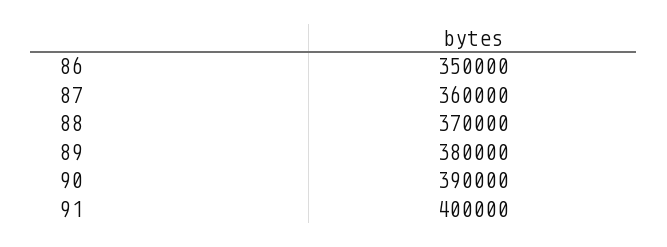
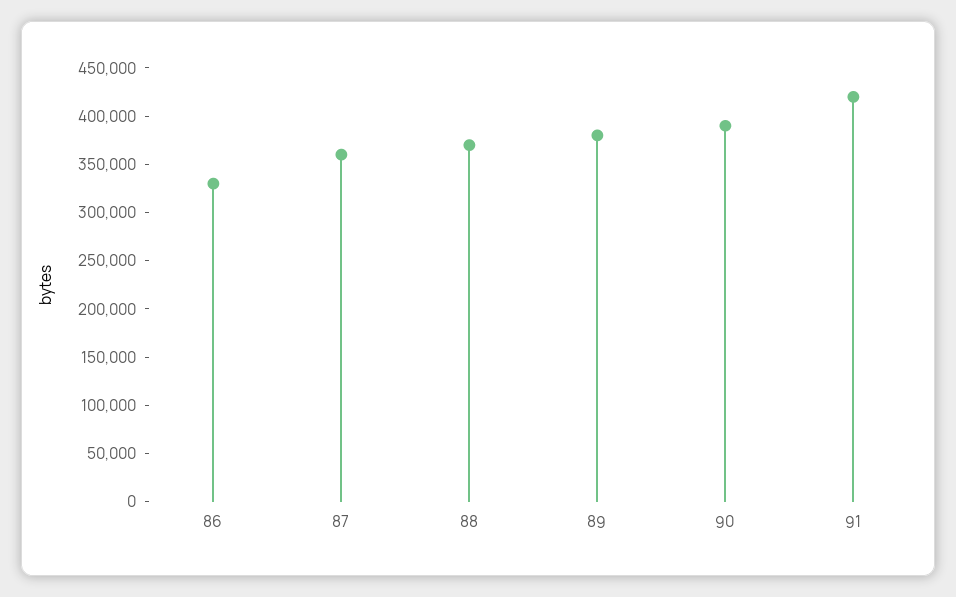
86: 350000 -> 330000
91: 400000 -> 420000

